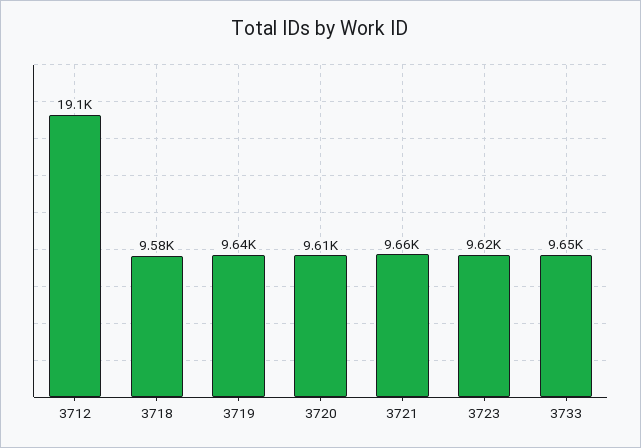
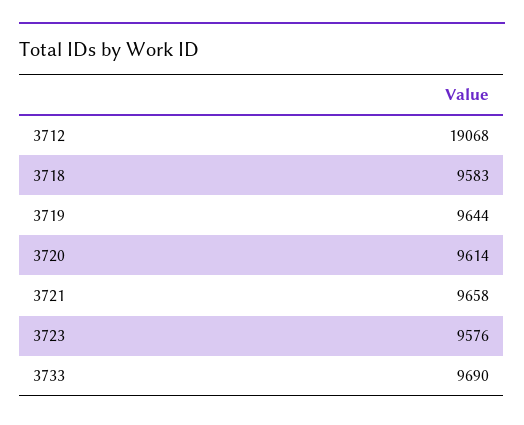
3723: 9620 -> 9576
3733: 9650 -> 9690

